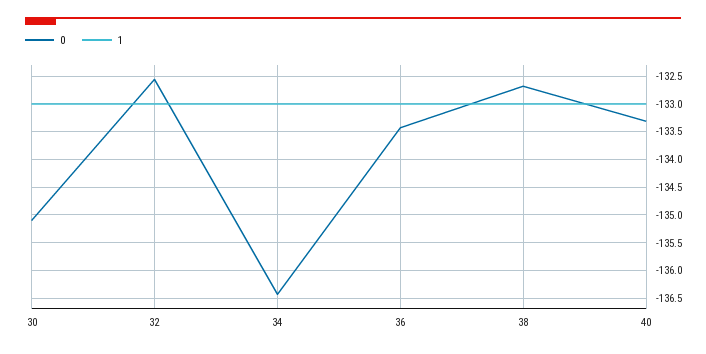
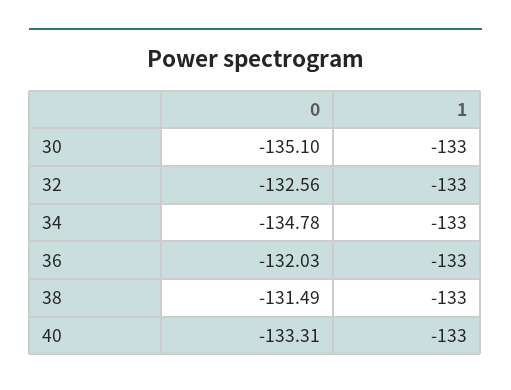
0, 34: -136.5 -> -134.78
0, 36: -133.5 -> -132.03
0, 38: -132.75 -> -131.49

